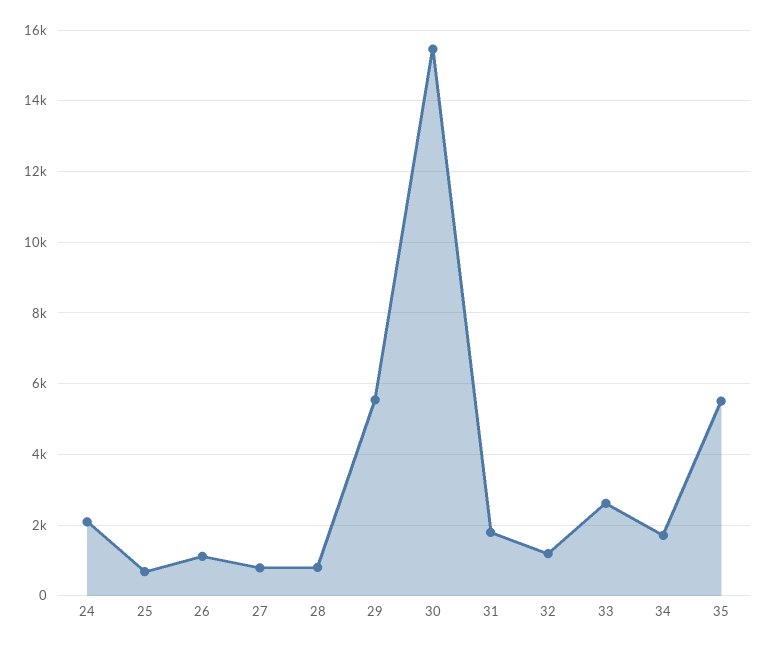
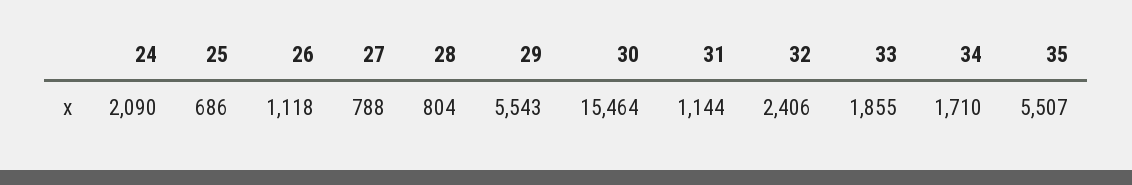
31: 1800 -> 1144
32: 1200 -> 2406
33: 2600 -> 1855

